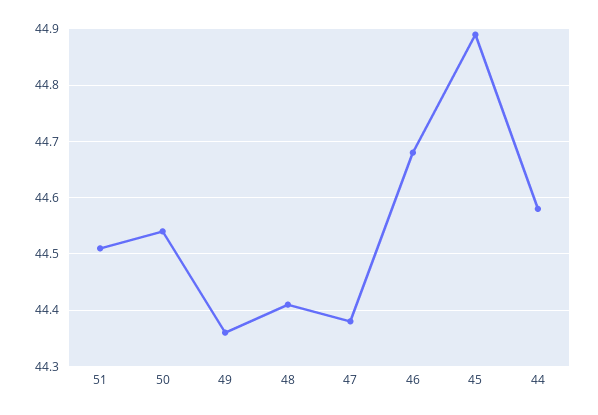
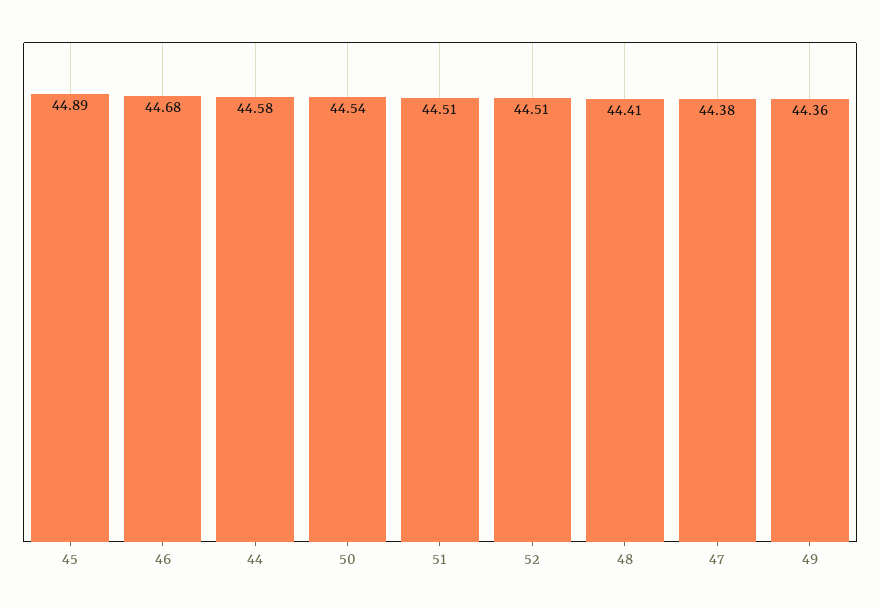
52: none -> 44.51

